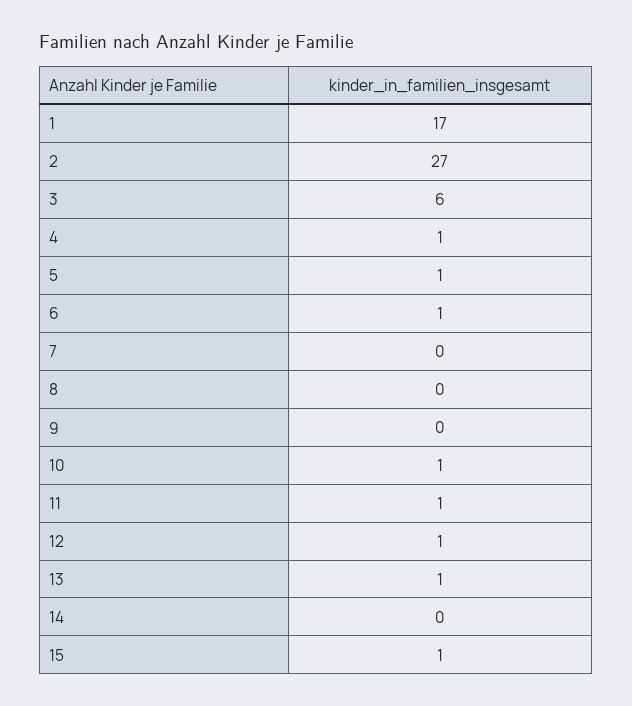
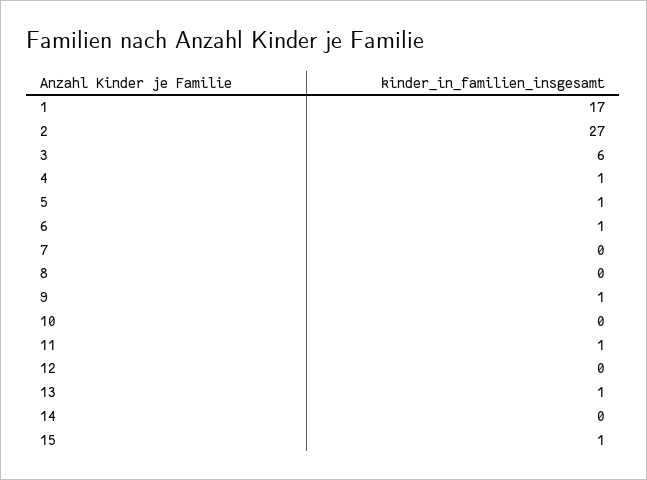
9: 0 -> 1
10: 1 -> 0
12: 1 -> 0

